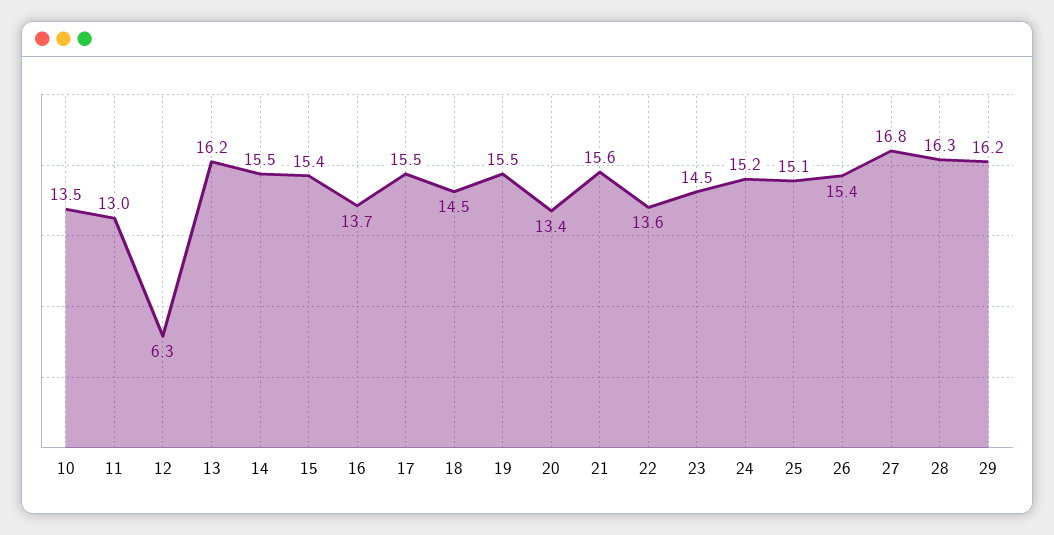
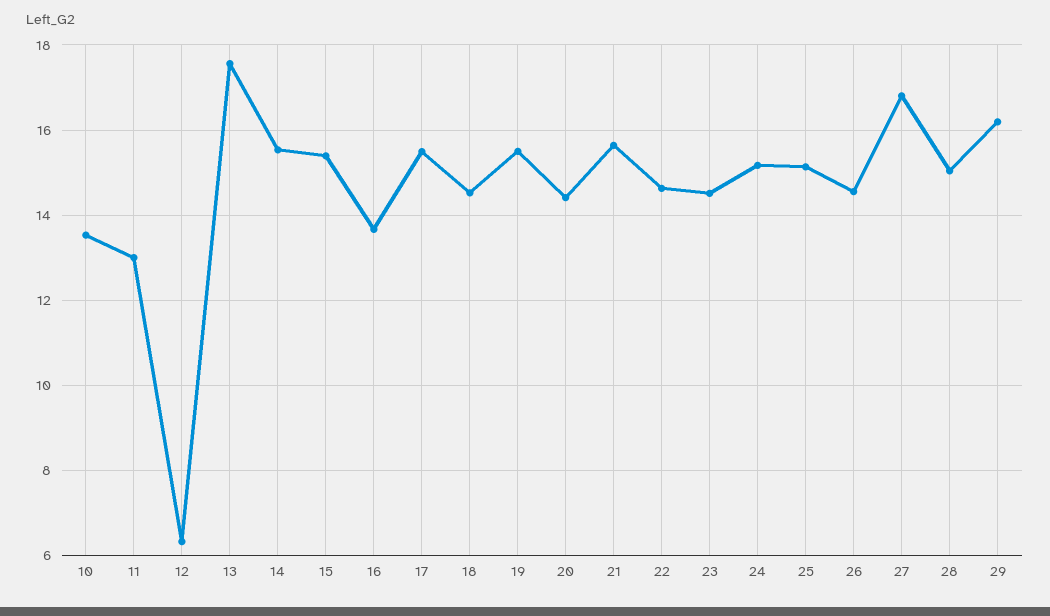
13: 16.2 -> 17.6
20: 13.4 -> 14.4
22: 13.6 -> 14.6
26: 15.4 -> 14.6
28: 16.3 -> 15

